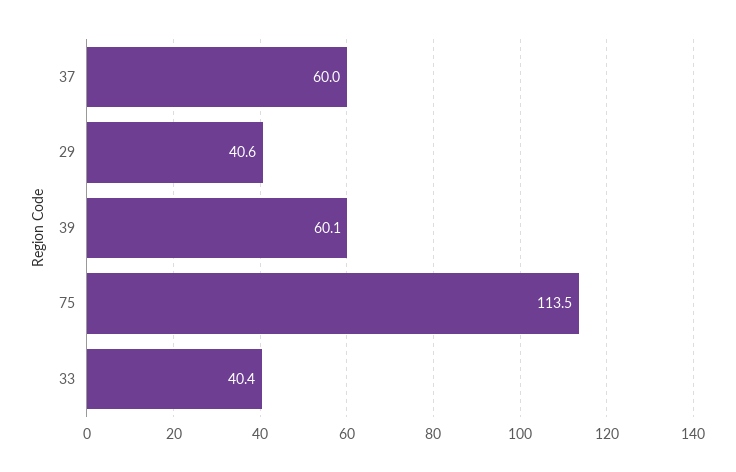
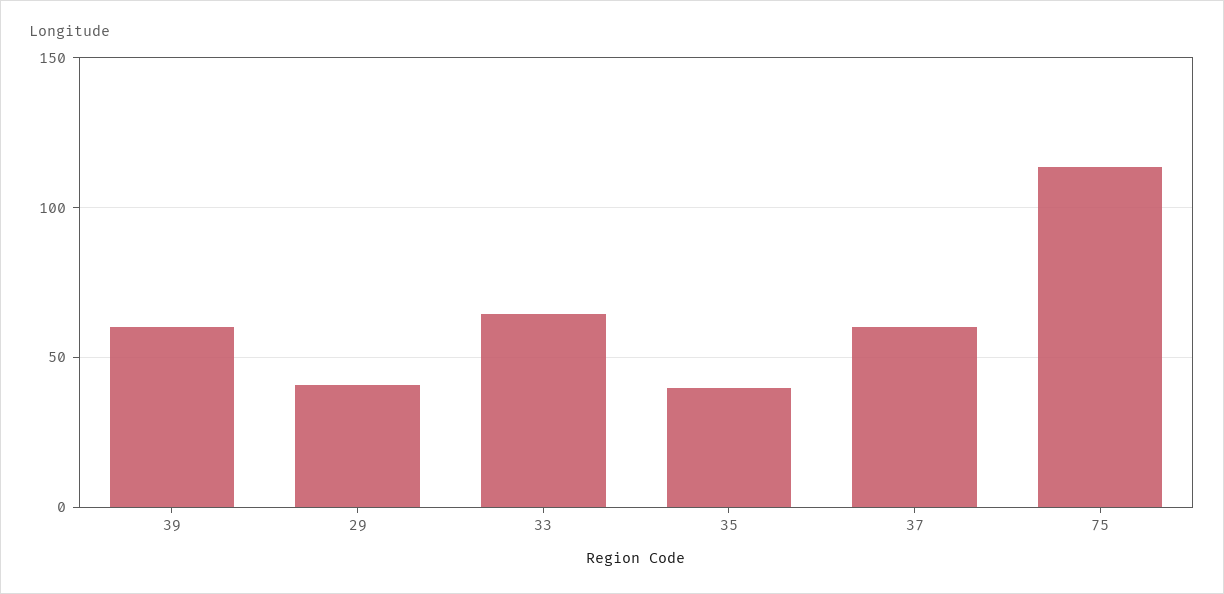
33: 40.4 -> 65
35: none -> 40

